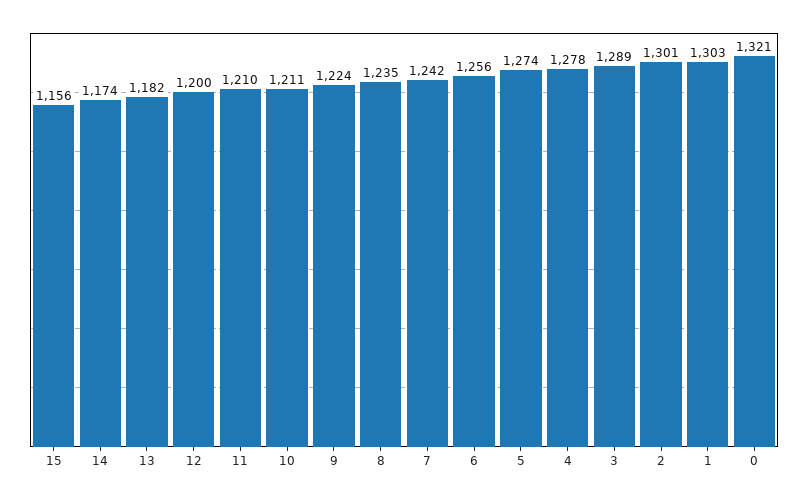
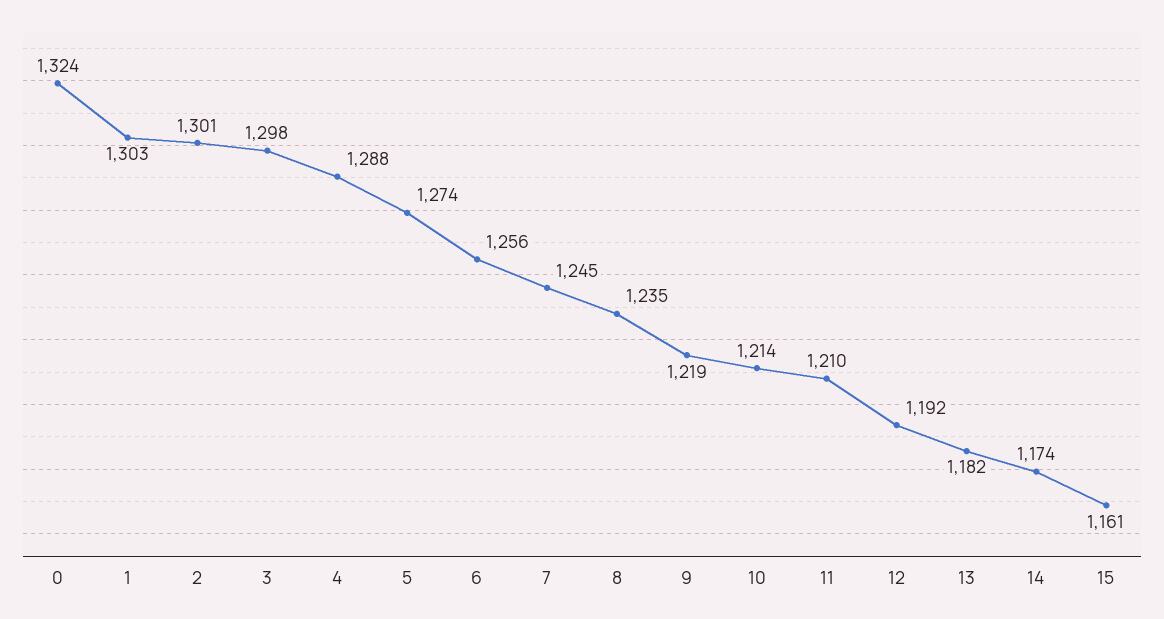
15: 1156 -> 1161
12: 1200 -> 1192
10: 1211 -> 1214
9: 1224 -> 1219
7: 1242 -> 1245
4: 1278 -> 1288
3: 1289 -> 1298
0: 1321 -> 1324

